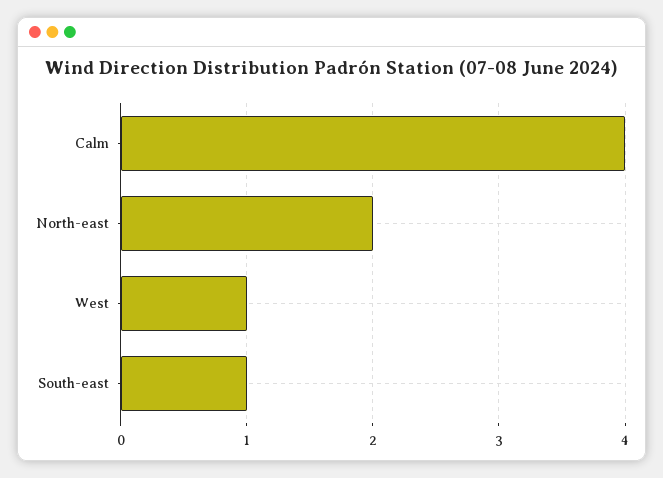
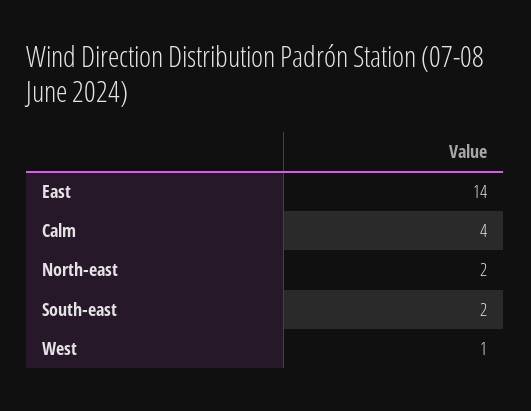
South-east: 1 -> 2
East: none -> 14

